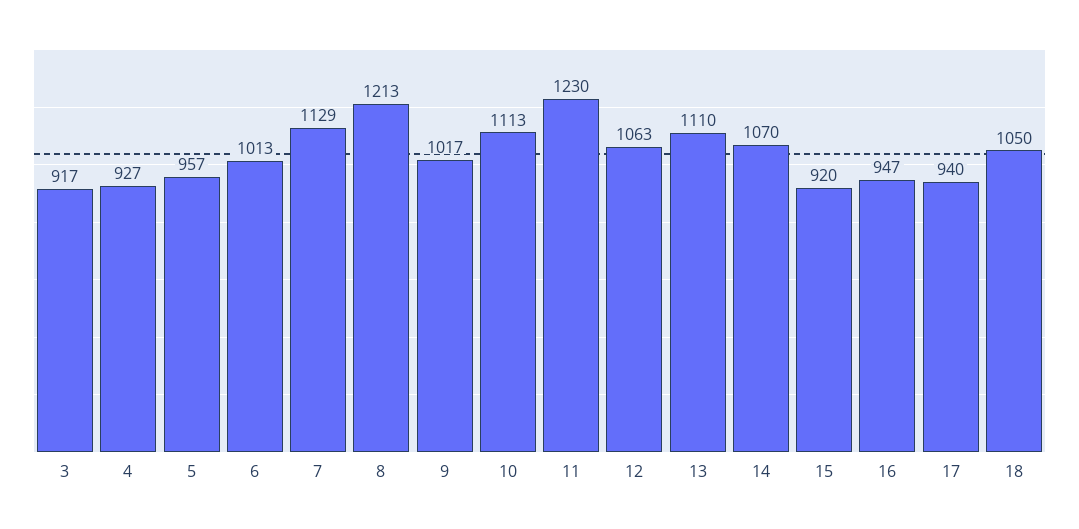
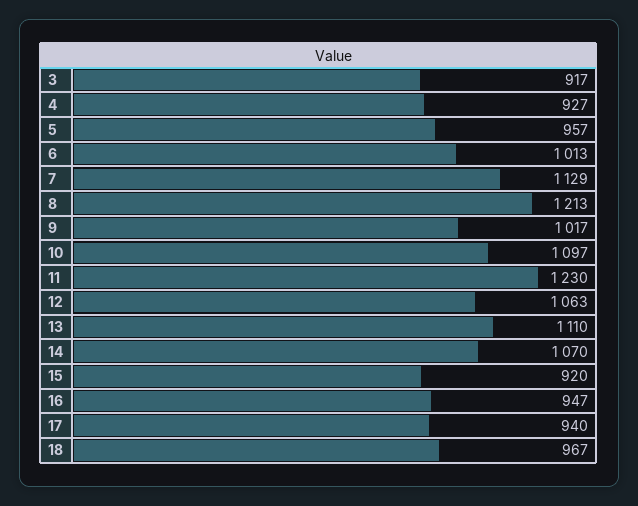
10: 1113 -> 1097
18: 1050 -> 967

